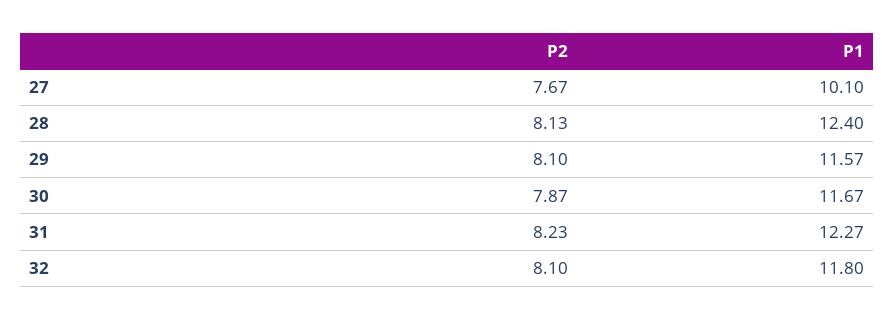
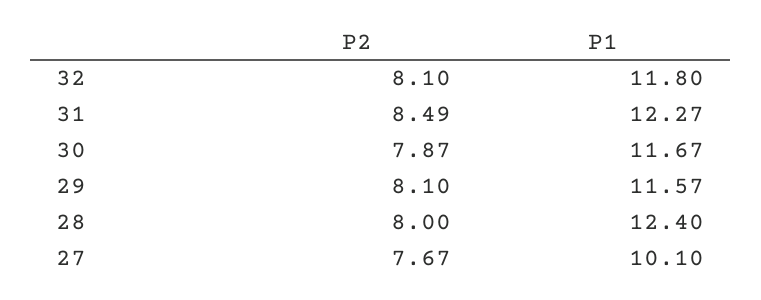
P2, 28: 8.13 -> 8
P2, 31: 8.23 -> 8.49

